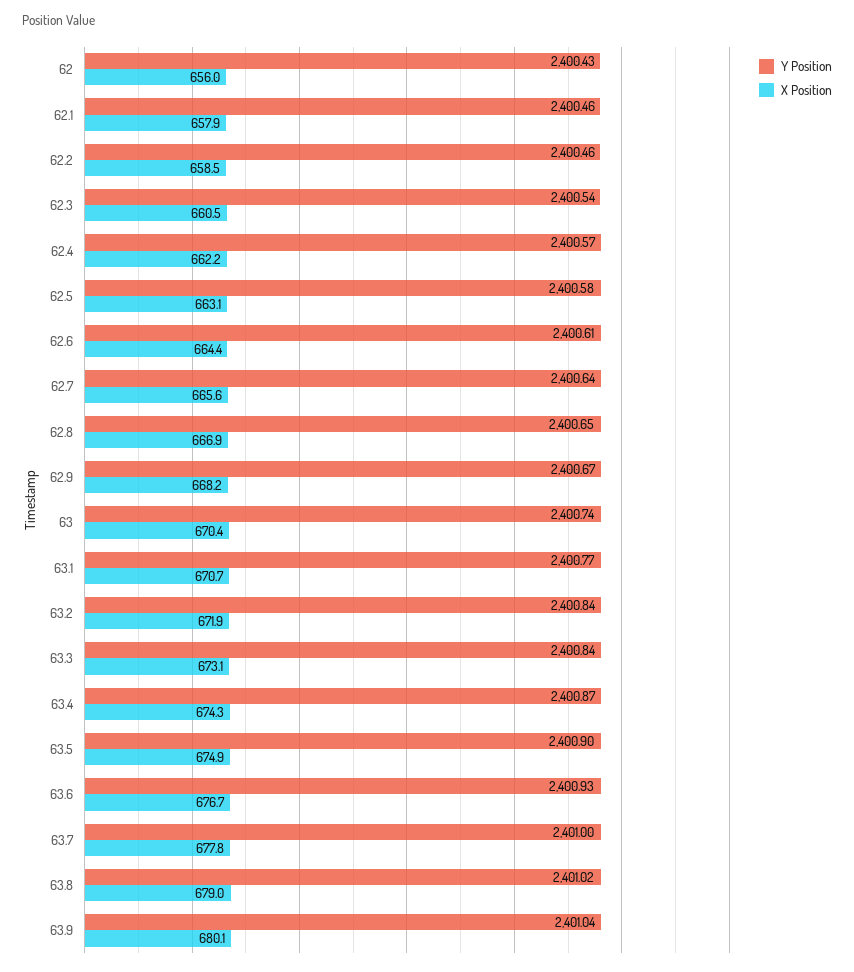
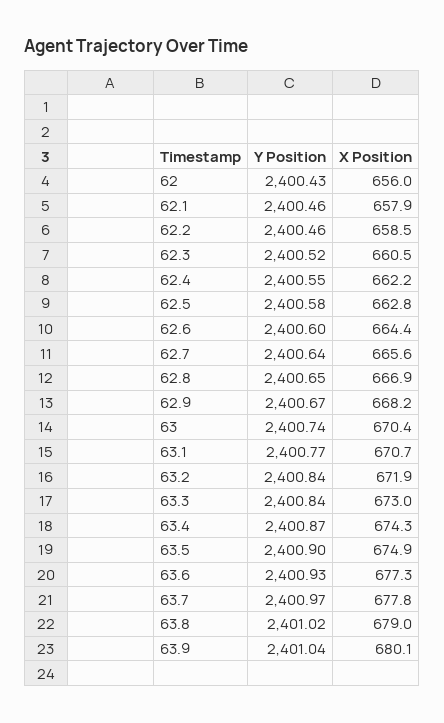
Y Position, 62.3: 2400.54 -> 2400.52
Y Position, 62.4: 2400.57 -> 2400.55
X Position, 62.5: 663.1 -> 662.8
Y Position, 62.6: 2400.61 -> 2400.6
X Position, 63.3: 673.1 -> 673
X Position, 63.6: 676.7 -> 677.3
Y Position, 63.7: 2401 -> 2400.97

